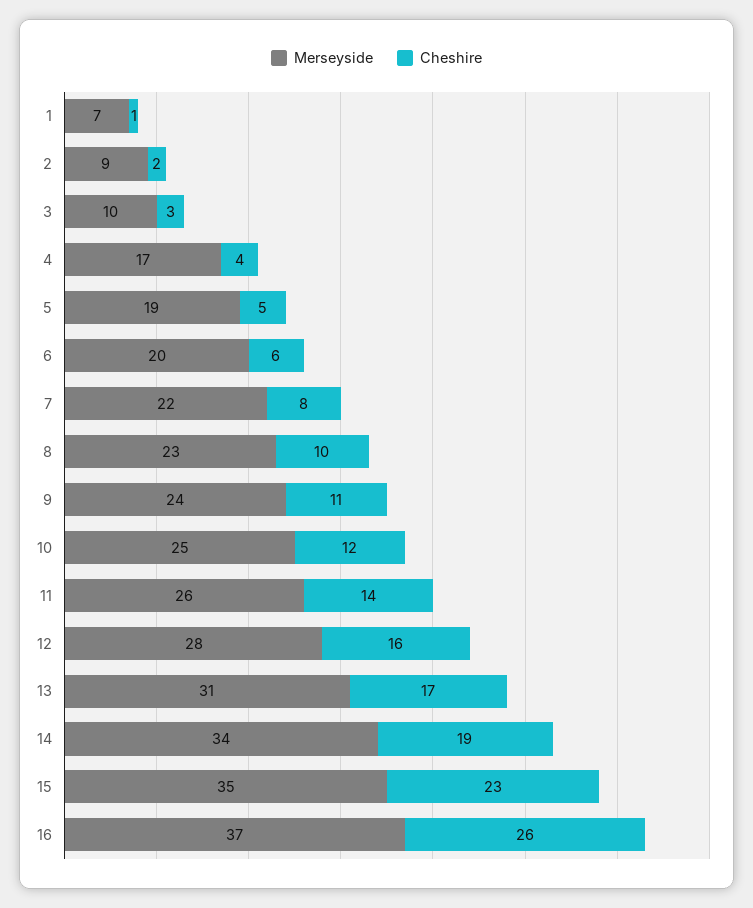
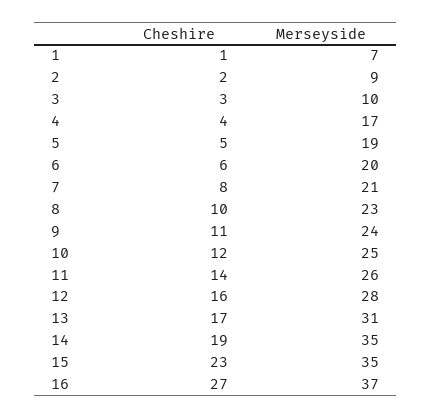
Merseyside, 7: 22 -> 21
Merseyside, 14: 34 -> 35
Cheshire, 16: 26 -> 27

